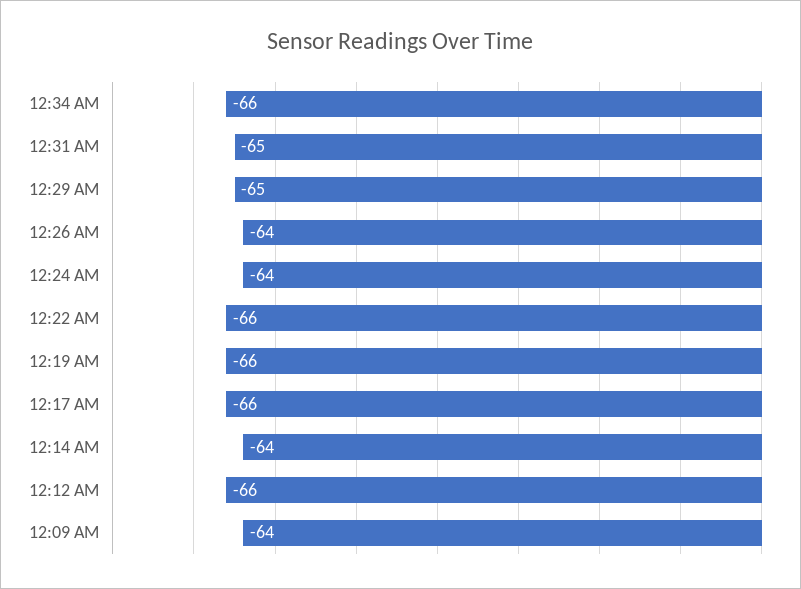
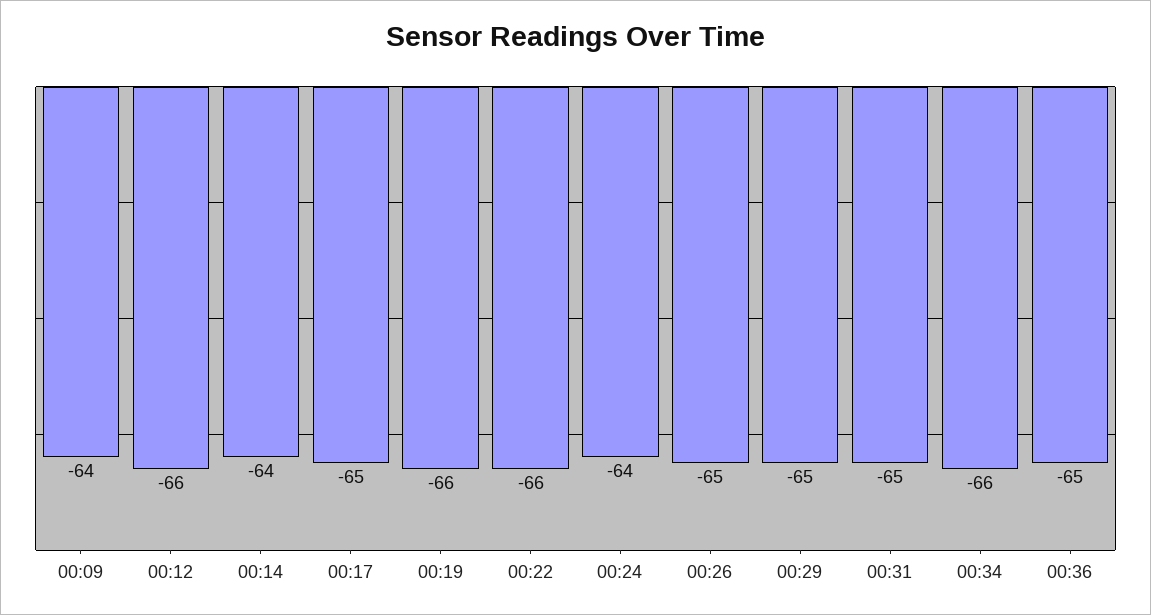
12:26 AM: -64 -> -65
12:17 AM: -66 -> -65
00:36: none -> -65

